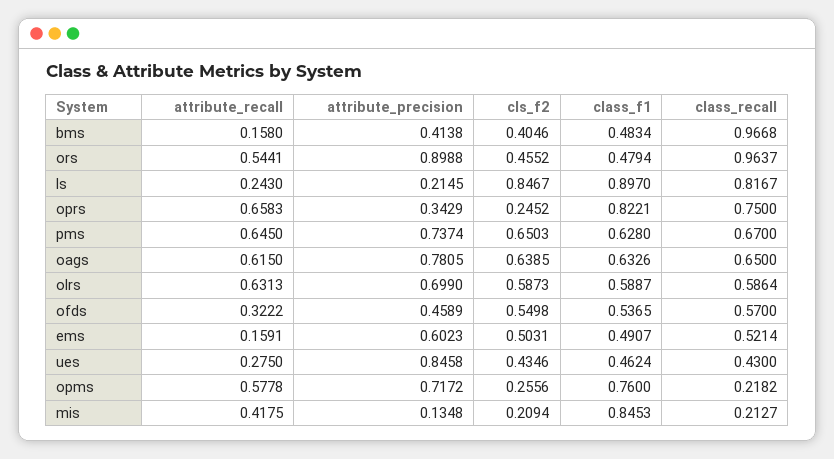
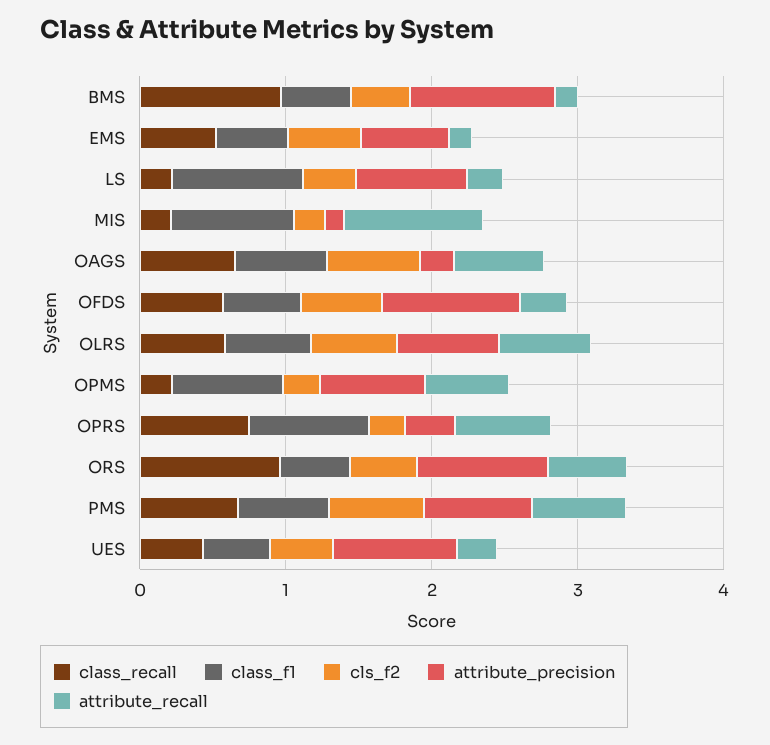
attribute_precision, bms: 0.4138 -> 1
attribute_precision, ls: 0.2145 -> 0.8
cls_f2, ls: 0.8467 -> 0.4
class_recall, ls: 0.8167 -> 0.2
attribute_precision, oags: 0.7805 -> 0.2
attribute_precision, ofds: 0.4589 -> 1
attribute_recall, mis: 0.4175 -> 1

